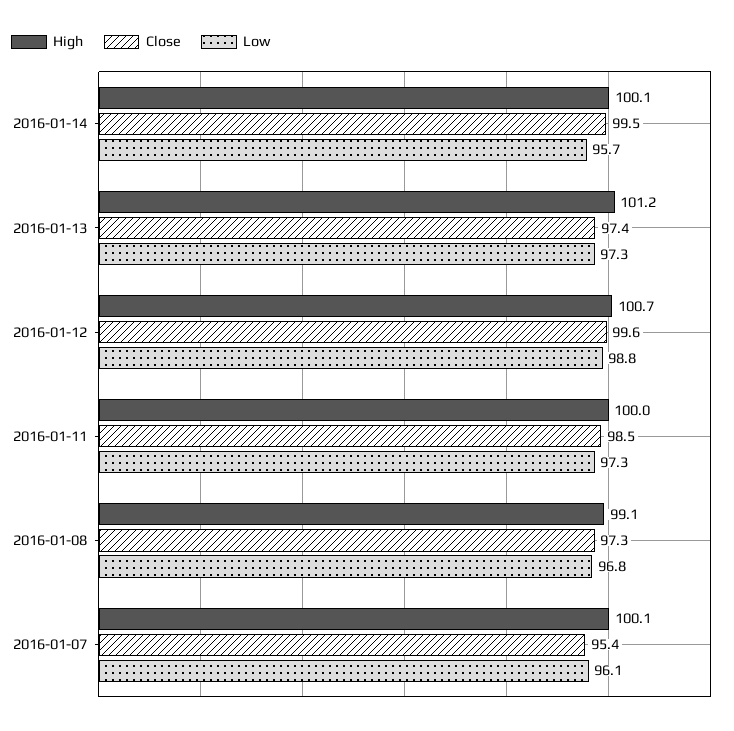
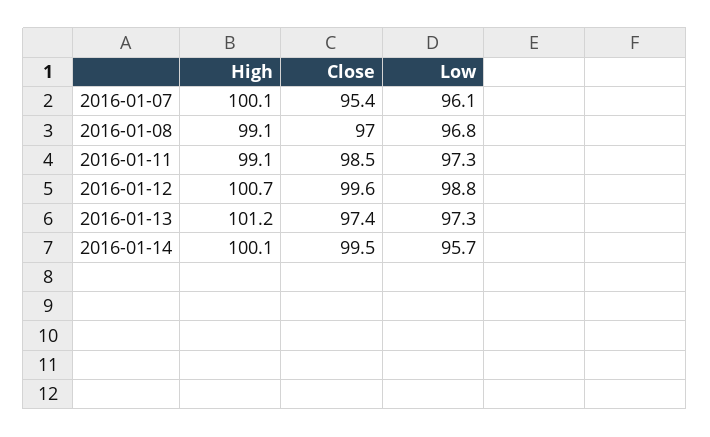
High, 2016-01-11: 100 -> 99.1
Close, 2016-01-08: 97.3 -> 97

